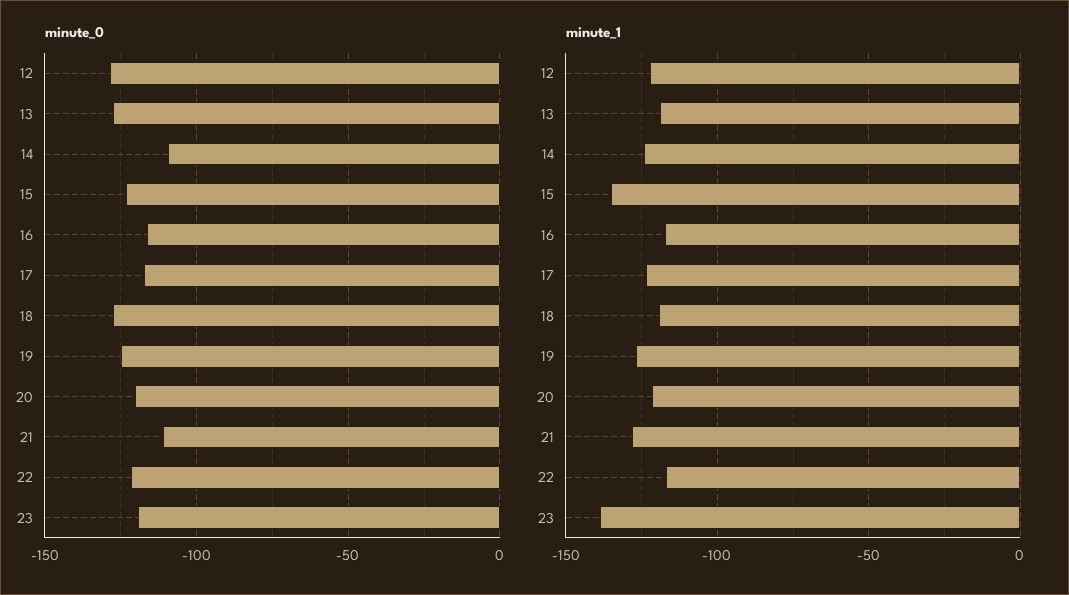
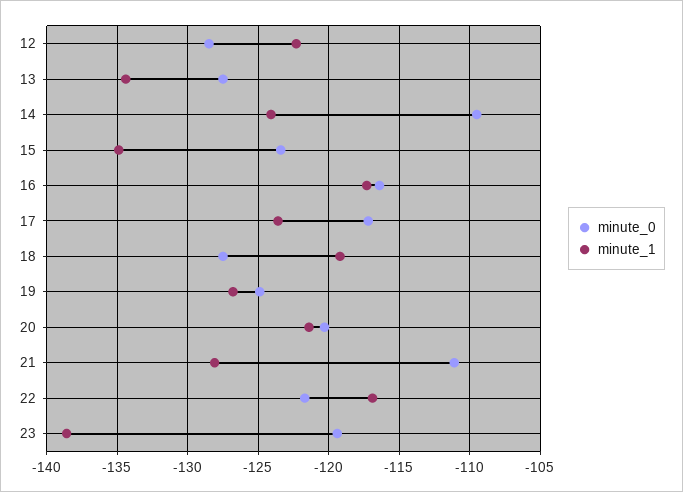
minute_1, 13: -120 -> -134.5

